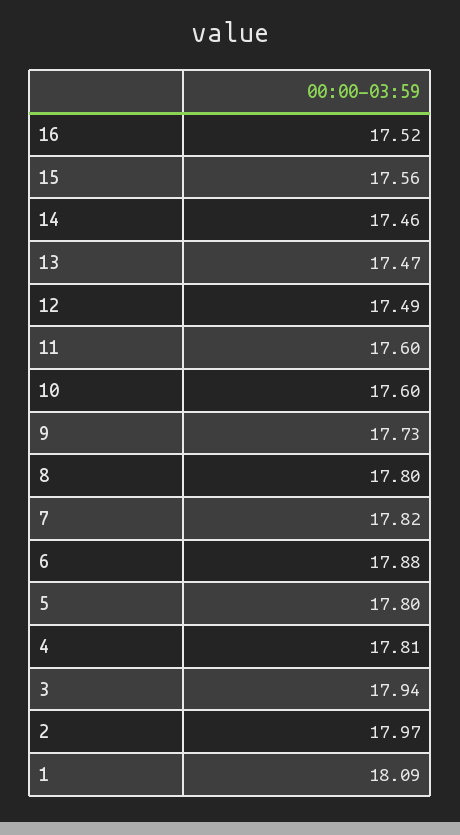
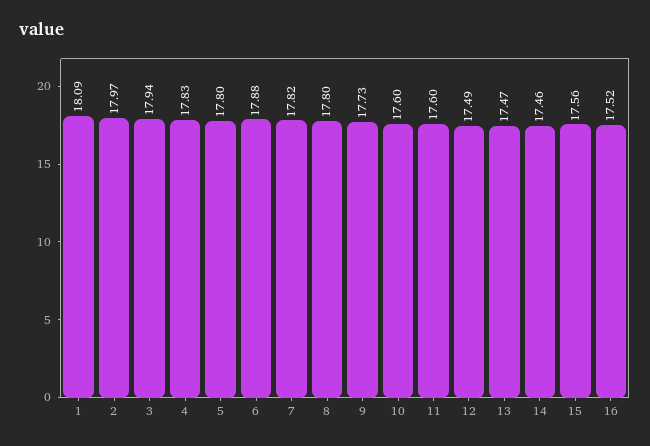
4: 17.81 -> 17.83

